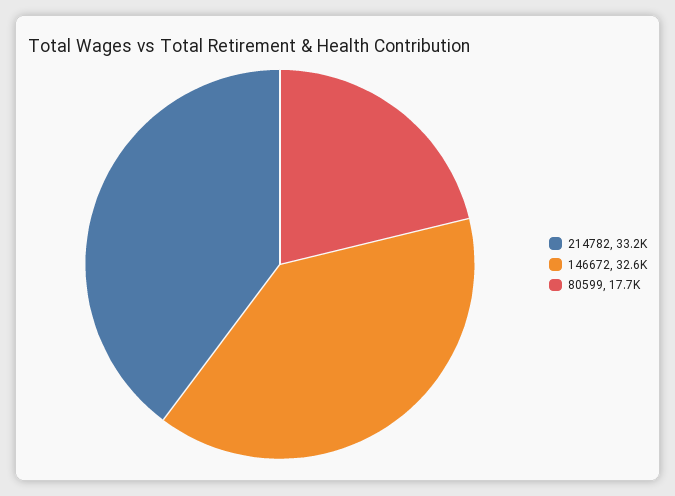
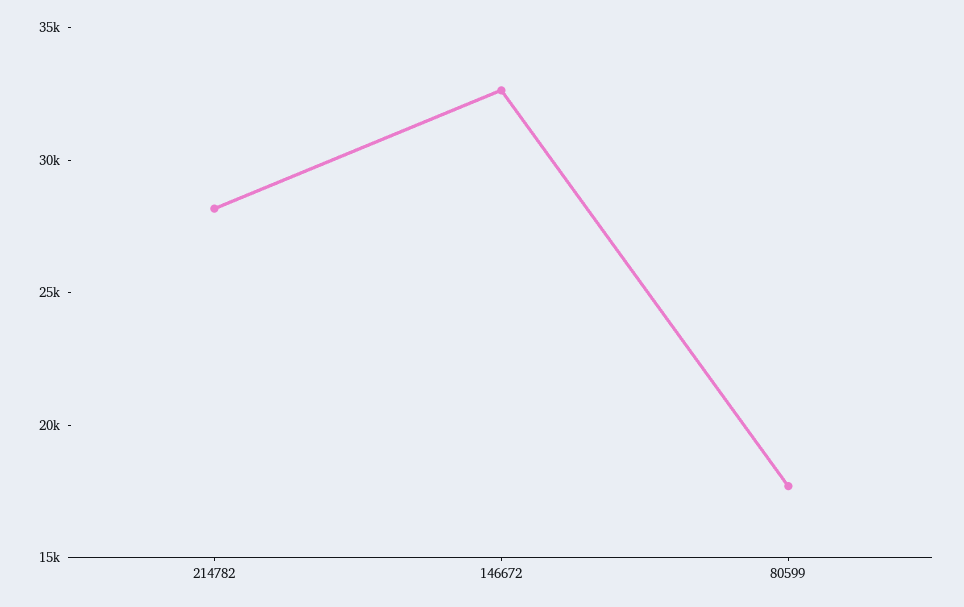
214782: 33200 -> 28000

